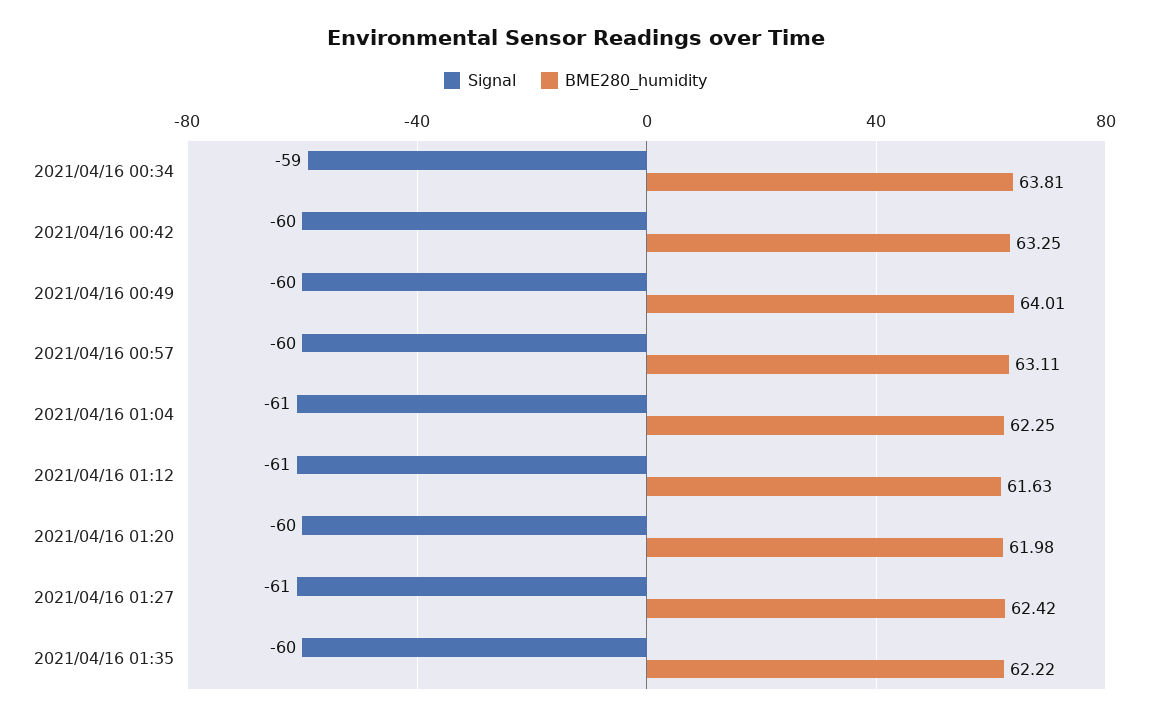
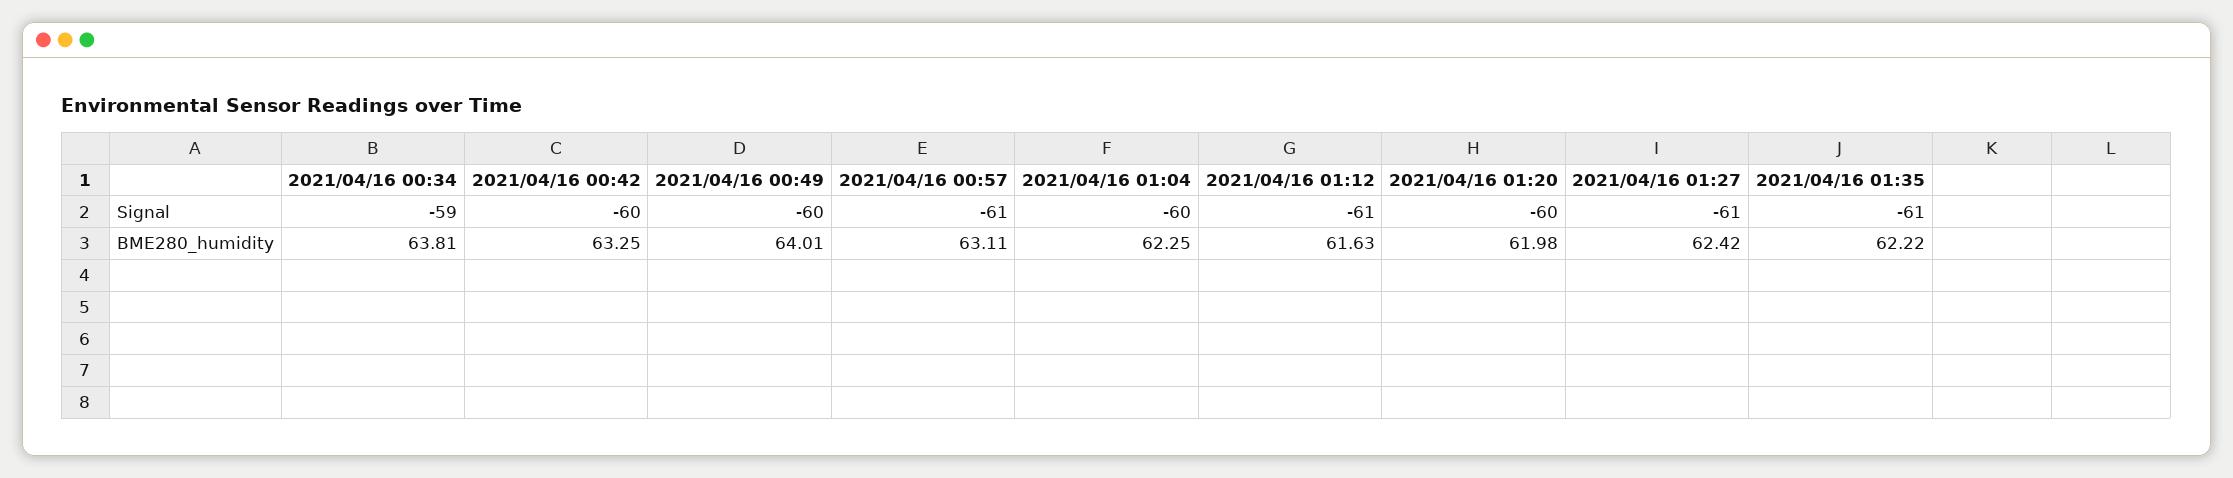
Signal, 2021/04/16 00:57: -60 -> -61
Signal, 2021/04/16 01:04: -61 -> -60
Signal, 2021/04/16 01:35: -60 -> -61

